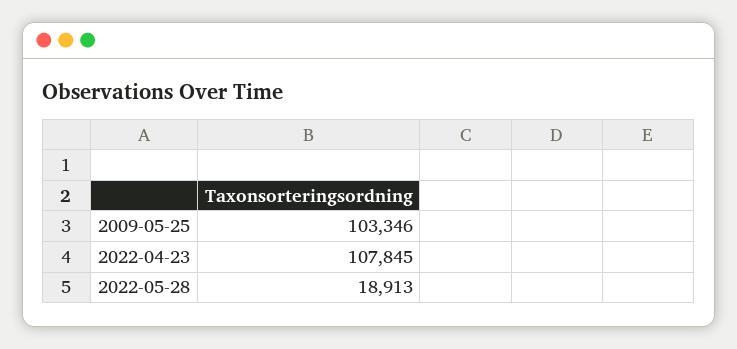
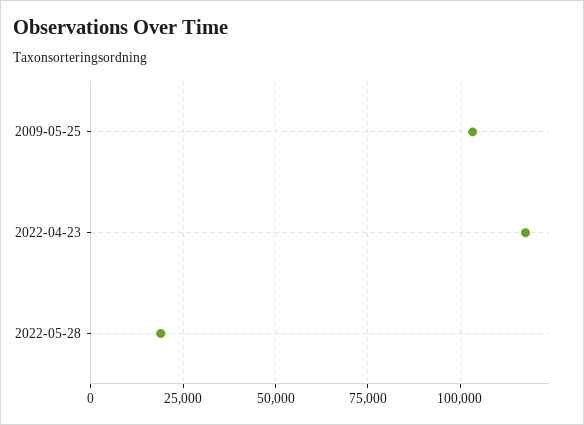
2022-04-23: 107845 -> 117500

